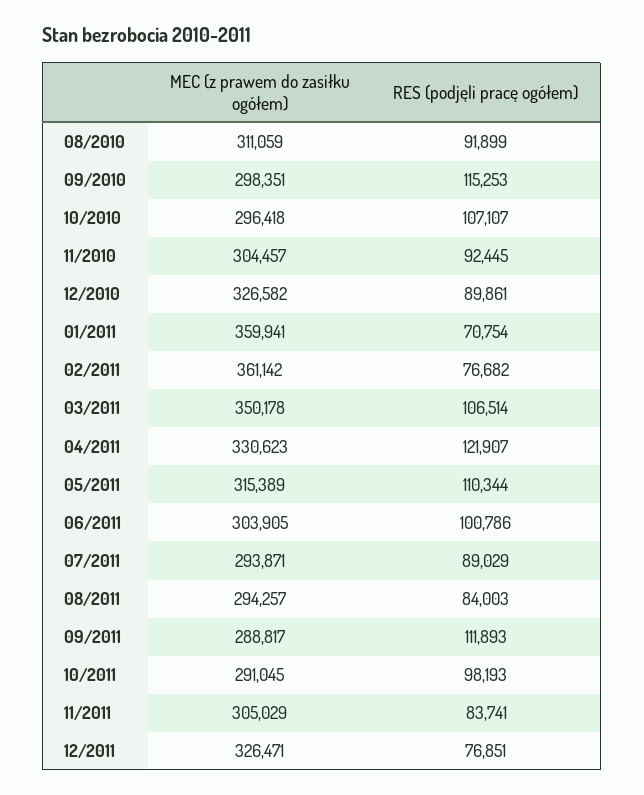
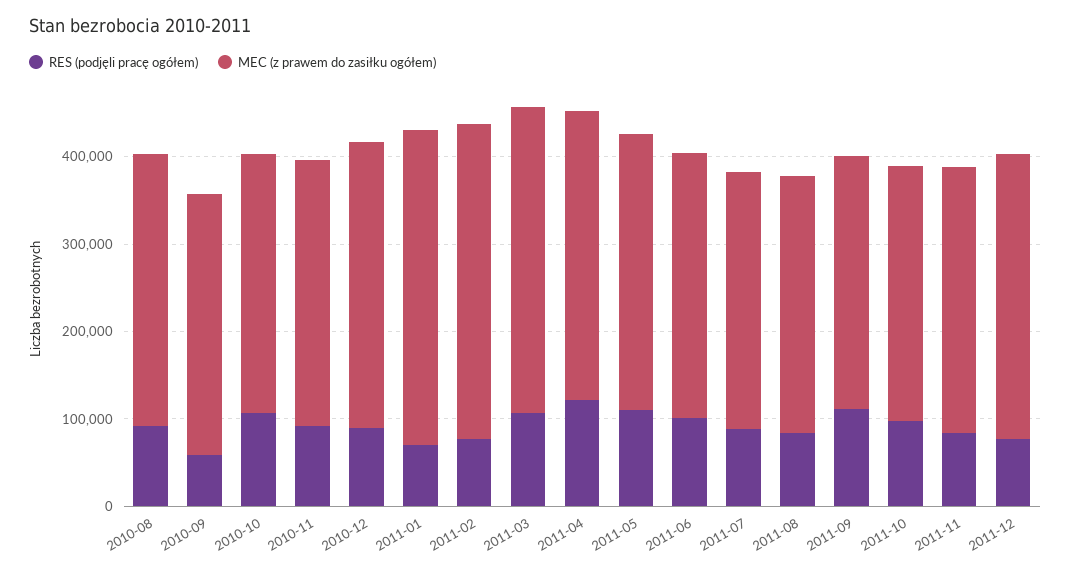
RES (podjęli pracę ogółem), 09/2010: 115253 -> 60000

